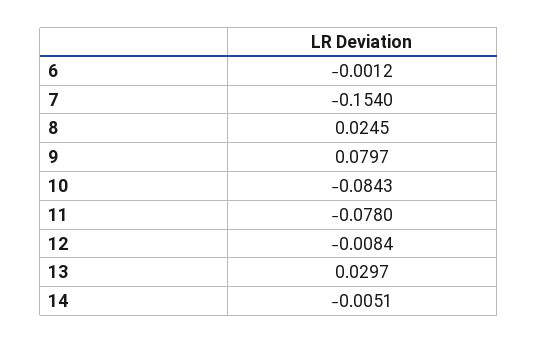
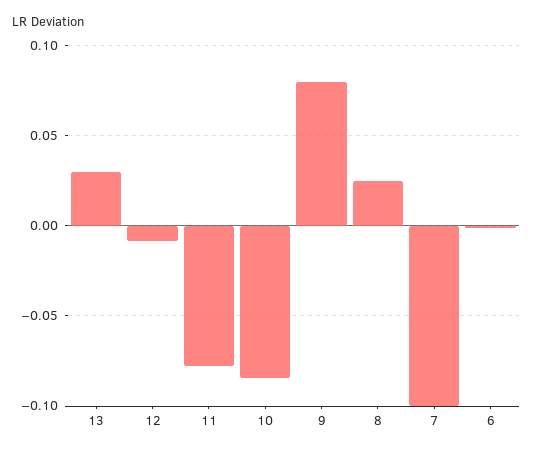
7: -0.154 -> -0.1
14: -0.0051 -> none

